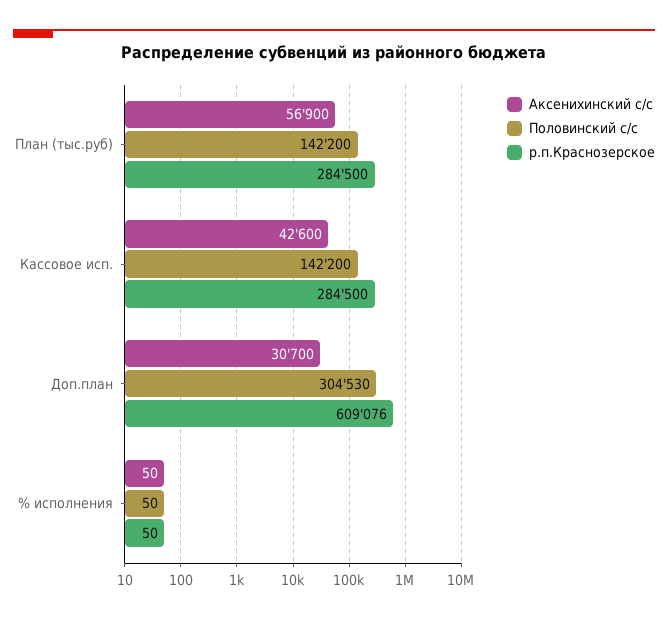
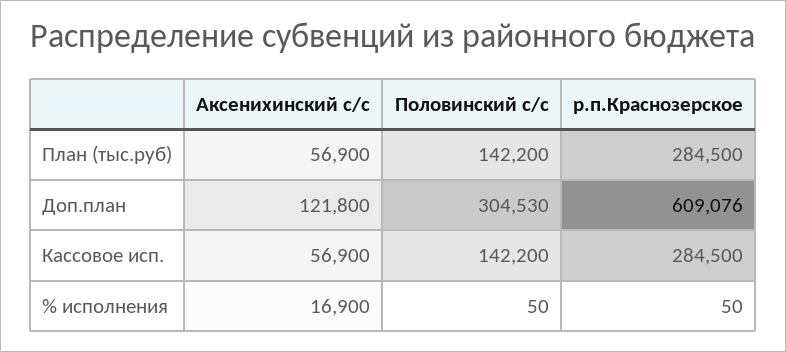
Аксенихинский с/с, Кассовое исп.: 42600 -> 56900
Аксенихинский с/с, Доп.план: 30700 -> 121800
Аксенихинский с/с, % исполнения: 50 -> 16900

